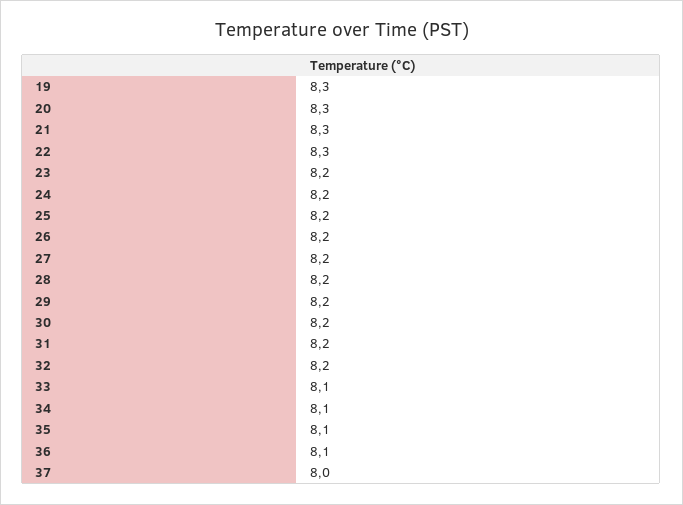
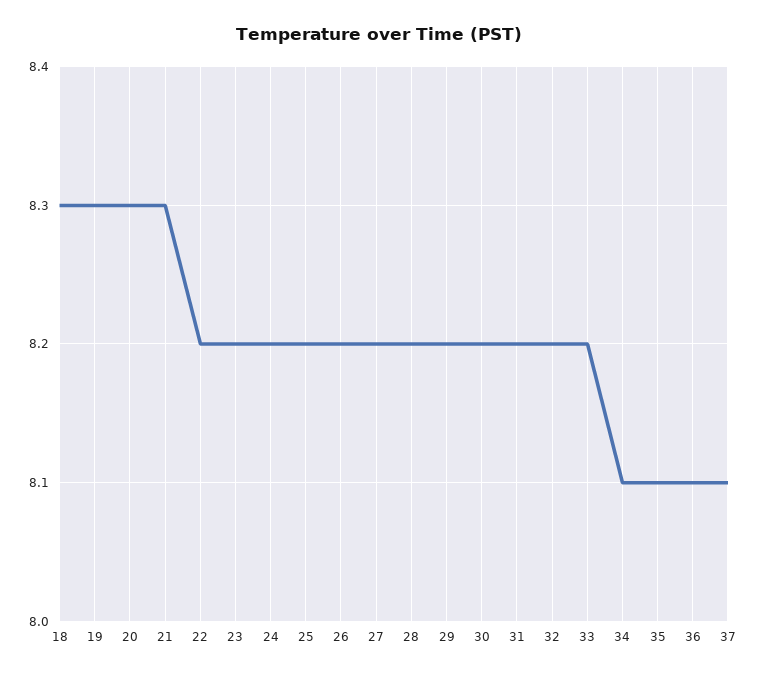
22: 8.3 -> 8.2
33: 8.1 -> 8.2
37: 8 -> 8.1
18: none -> 8.3

